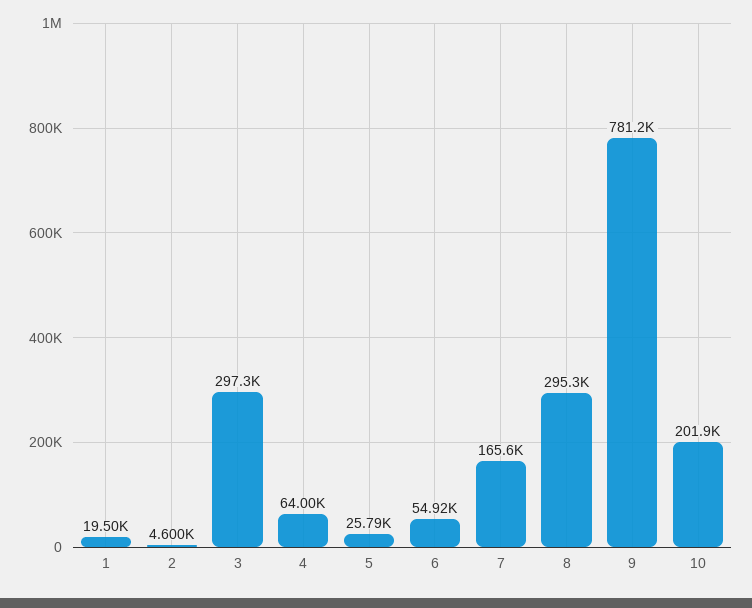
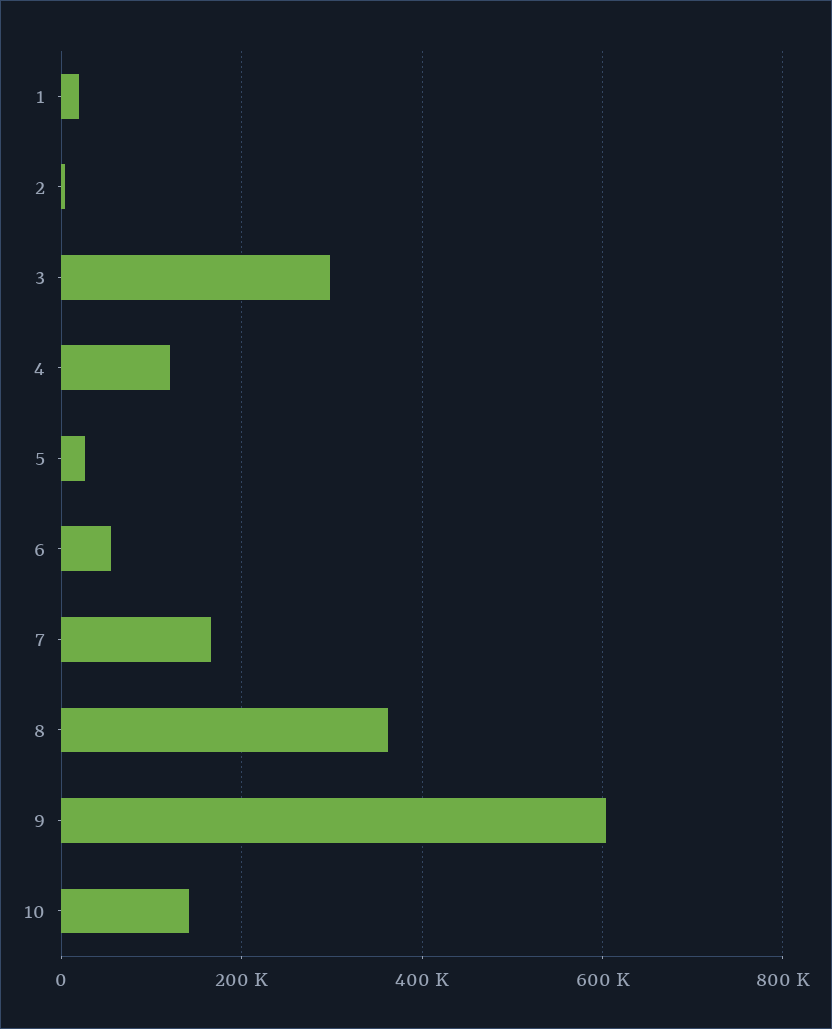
4: 64000 -> 120000
8: 295300 -> 360000
9: 781200 -> 600000
10: 201900 -> 140000

